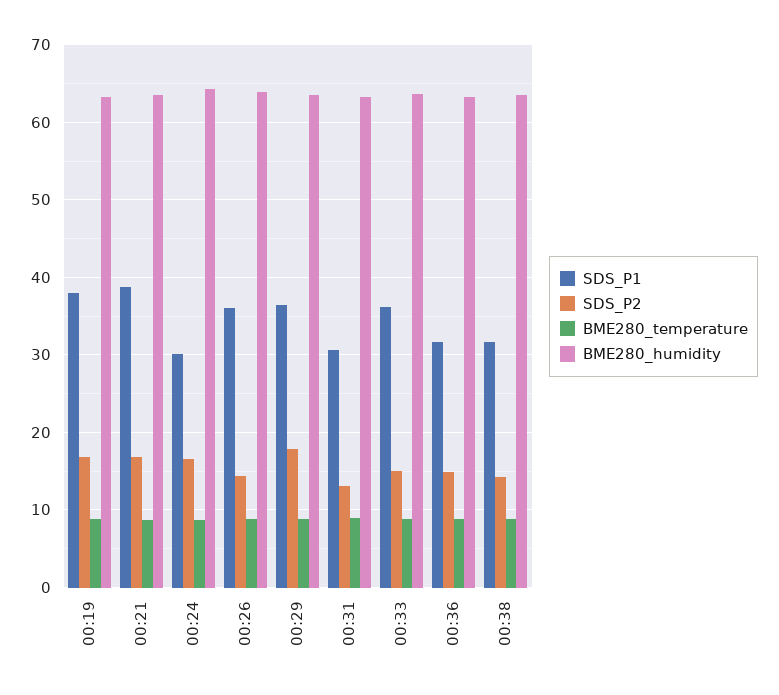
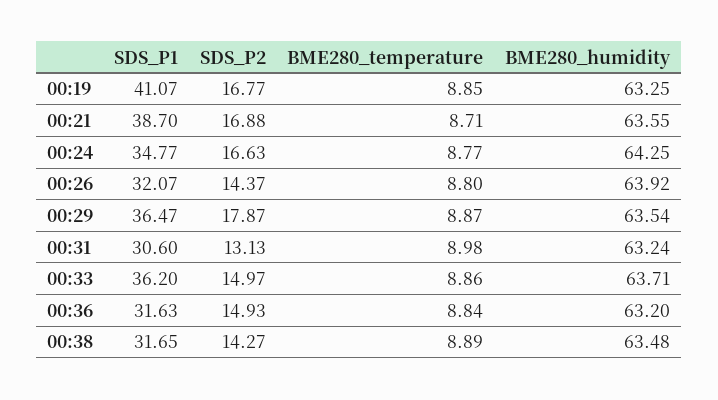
SDS_P1, 00:19: 38 -> 41.07
SDS_P1, 00:24: 30 -> 34.77
SDS_P1, 00:26: 36 -> 32.07

